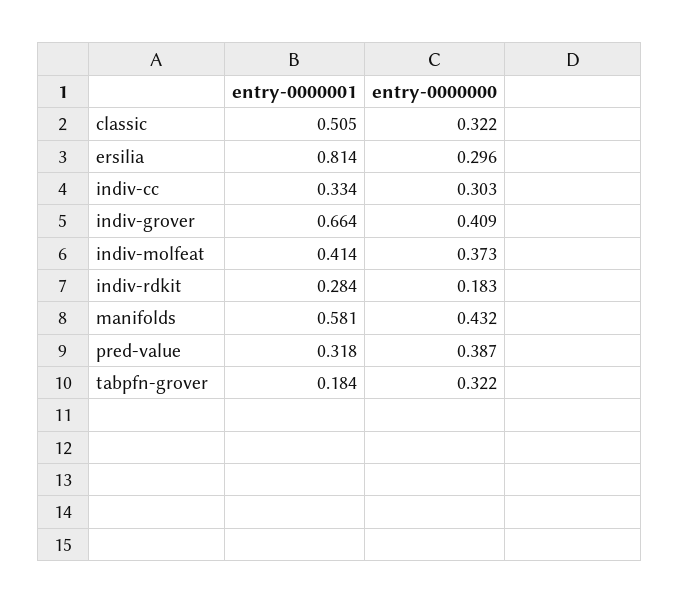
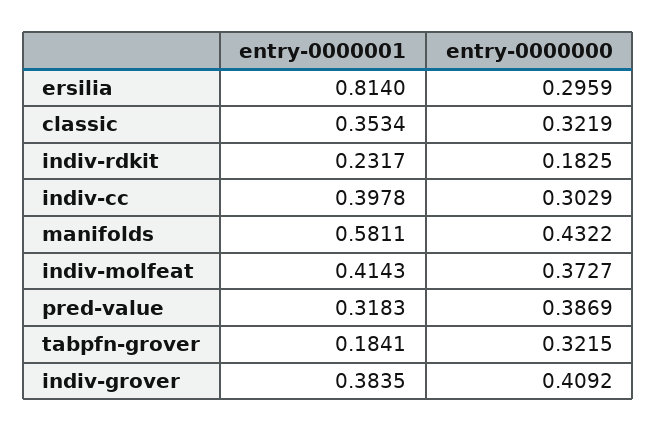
entry-0000001, classic: 0.505 -> 0.3534
entry-0000001, indiv-cc: 0.334 -> 0.3978
entry-0000001, indiv-grover: 0.664 -> 0.3835
entry-0000001, indiv-rdkit: 0.284 -> 0.2317

